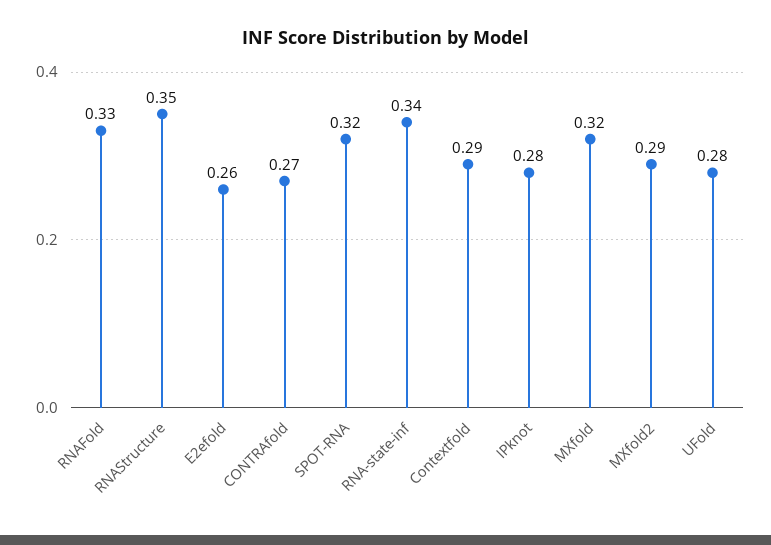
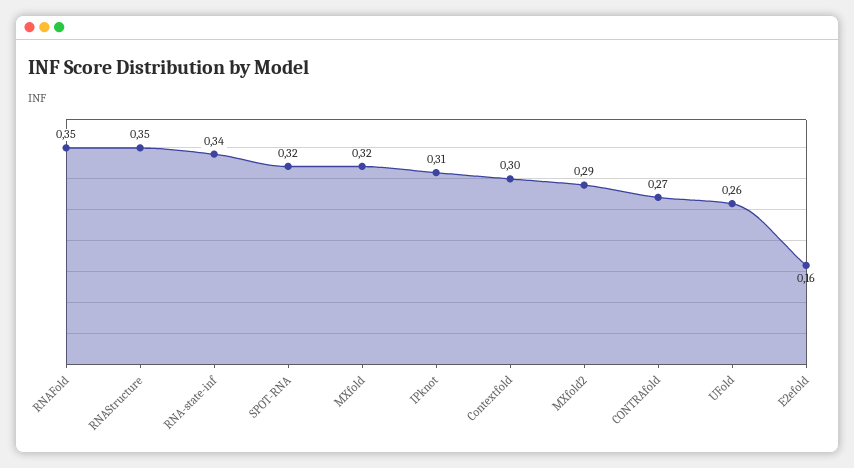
RNAFold: 0.33 -> 0.35
E2efold: 0.26 -> 0.16
Contextfold: 0.29 -> 0.3
IPknot: 0.28 -> 0.31
UFold: 0.28 -> 0.26

